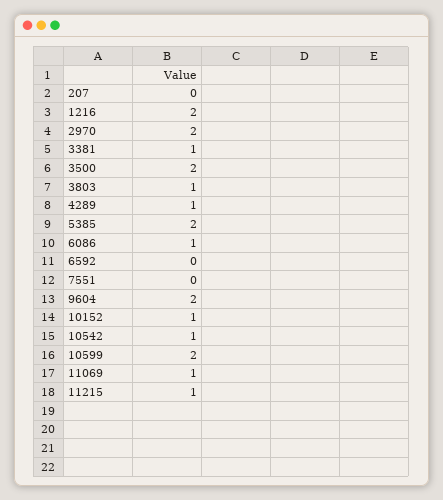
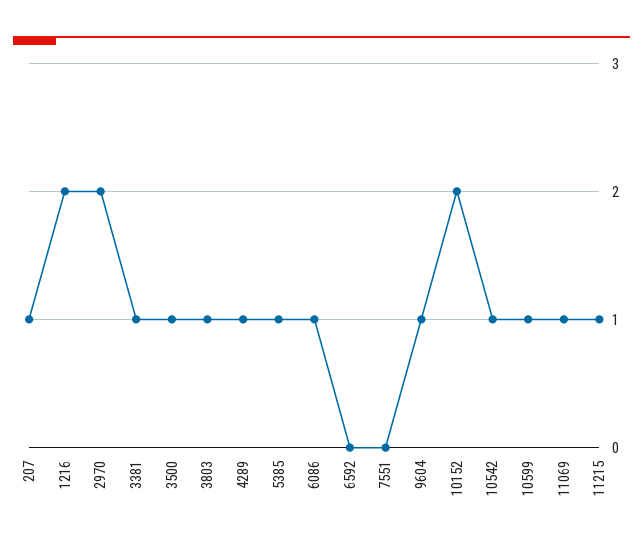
207: 0 -> 1
3500: 2 -> 1
5385: 2 -> 1
9604: 2 -> 1
10152: 1 -> 2
10599: 2 -> 1

